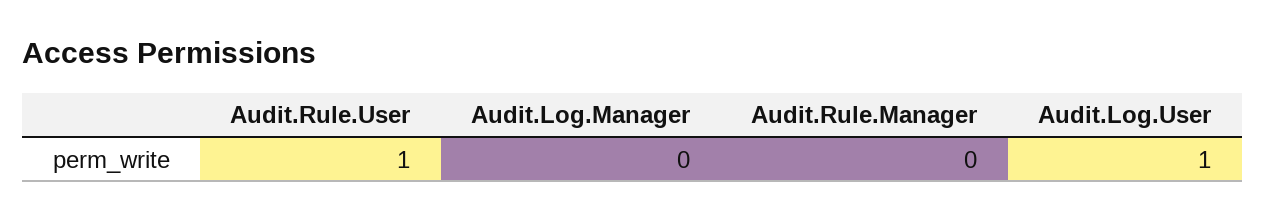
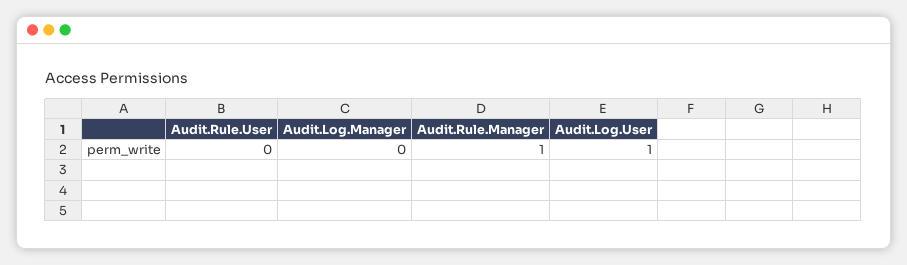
Audit.Rule.User: 1 -> 0
Audit.Rule.Manager: 0 -> 1

